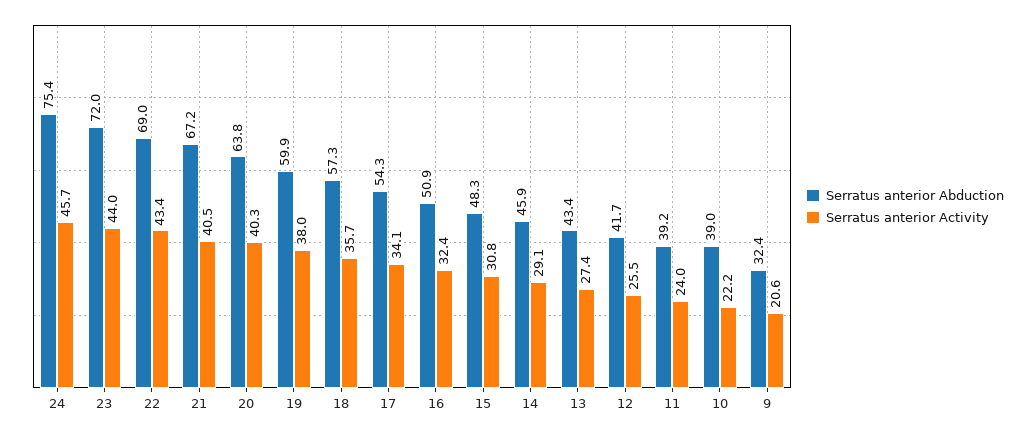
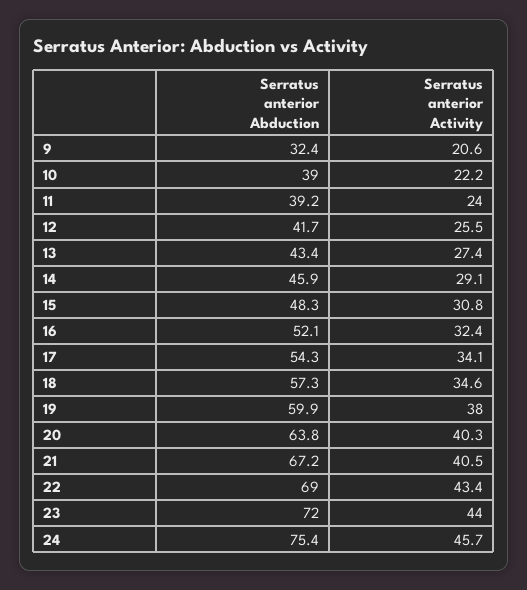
Serratus anterior Activity, 18: 35.7 -> 34.6
Serratus anterior Abduction, 16: 50.9 -> 52.1

